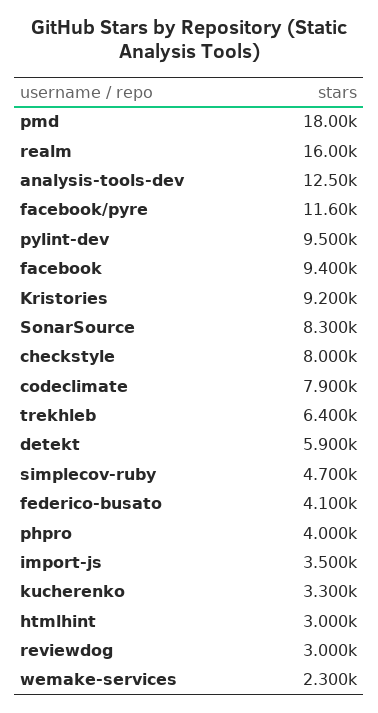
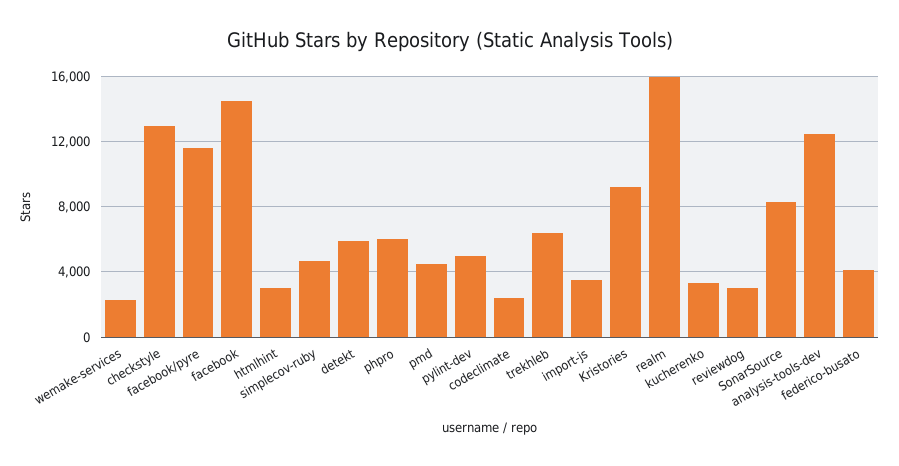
pmd: 18000 -> 4500
pylint-dev: 9500 -> 5000
facebook: 9400 -> 14500
checkstyle: 8000 -> 13000
codeclimate: 7900 -> 2500
phpro: 4000 -> 6000

